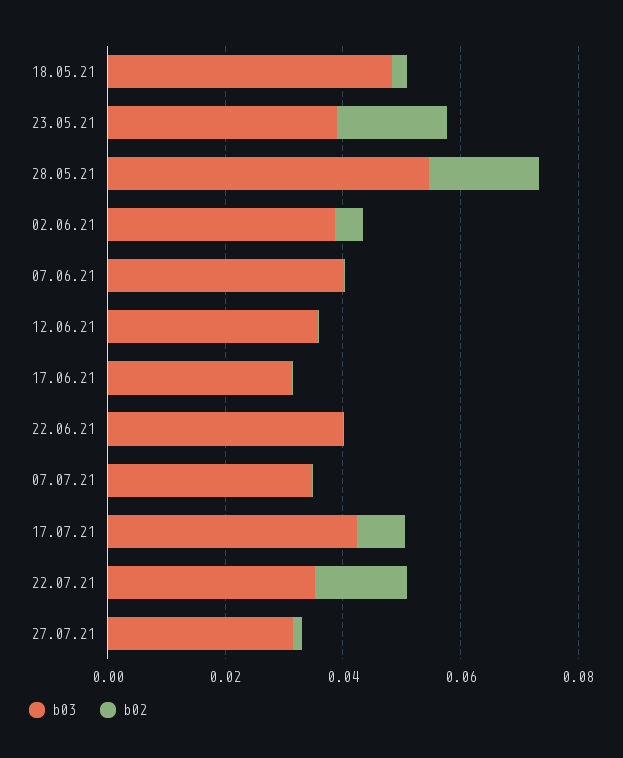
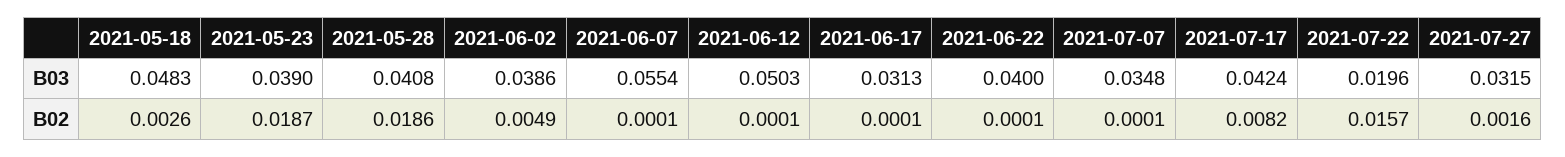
b03, 28.05.21: 0.055 -> 0.0408
b03, 07.06.21: 0.04 -> 0.0554
b03, 12.06.21: 0.035 -> 0.0503
b03, 22.07.21: 0.035 -> 0.0196

